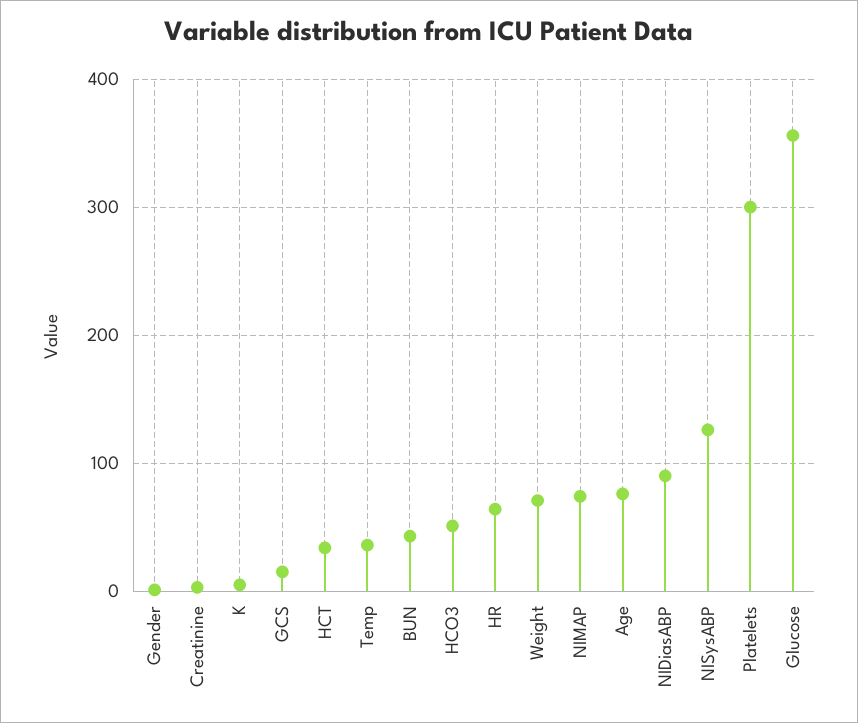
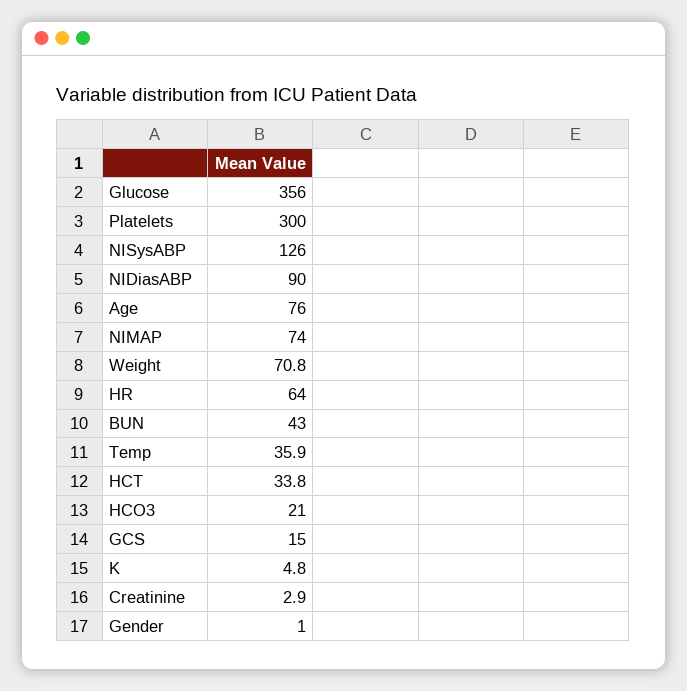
HCO3: 50 -> 21

